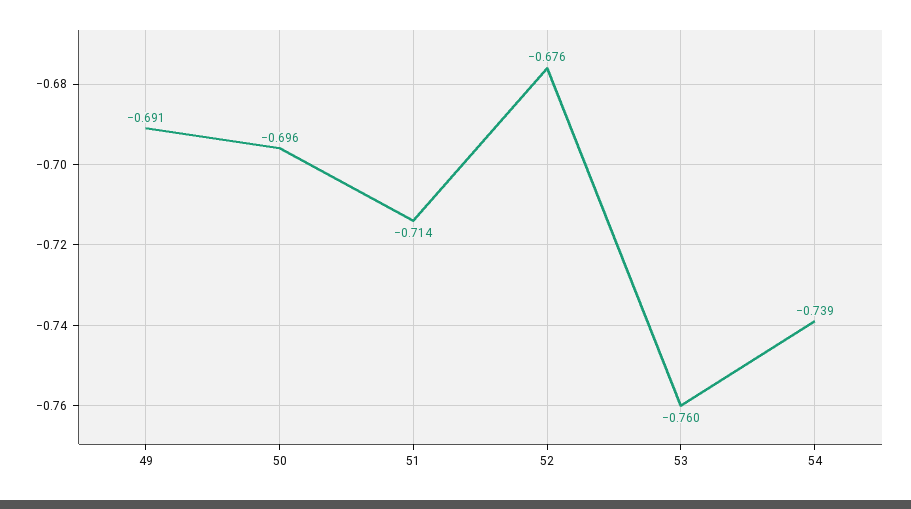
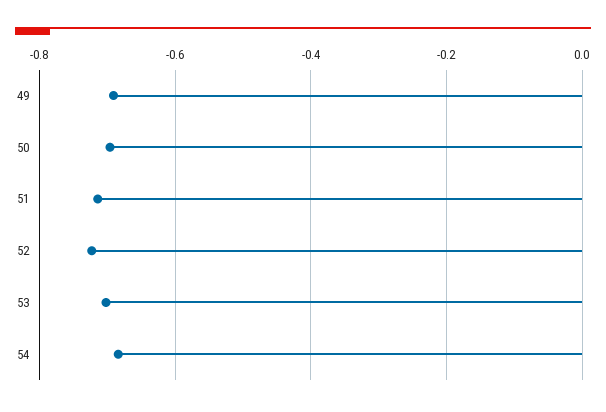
52: -0.676 -> -0.72
53: -0.76 -> -0.7
54: -0.739 -> -0.68

